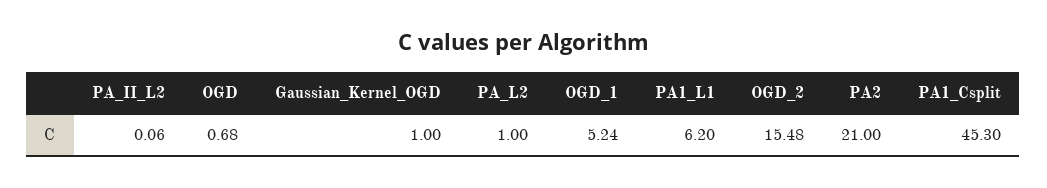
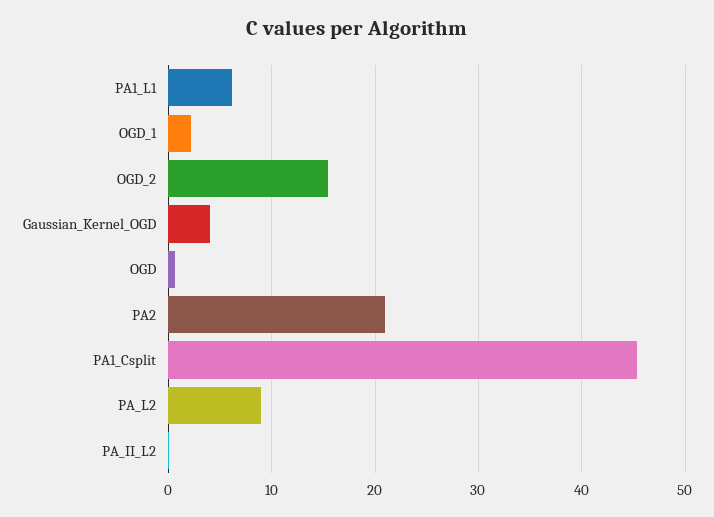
Gaussian_Kernel_OGD: 1 -> 4
PA_L2: 1 -> 9
OGD_1: 5.24 -> 2

